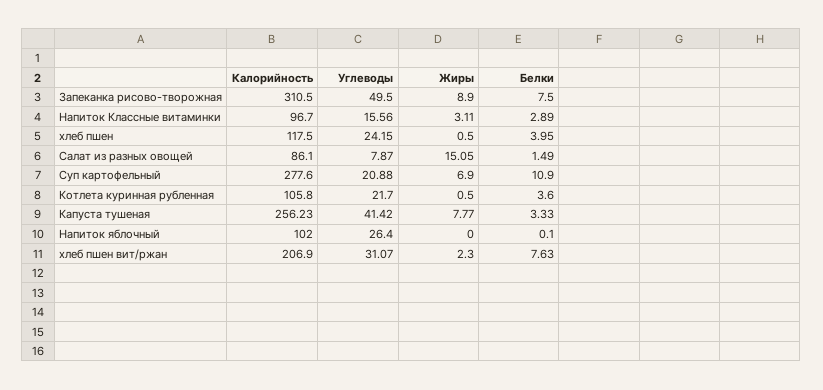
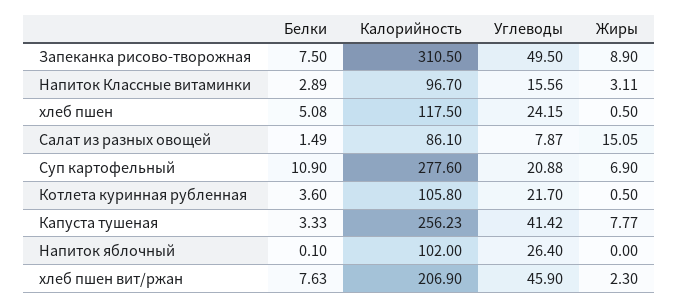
Белки, хлеб пшен: 3.95 -> 5.08
Углеводы, хлеб пшен вит/ржан: 31.07 -> 45.9

